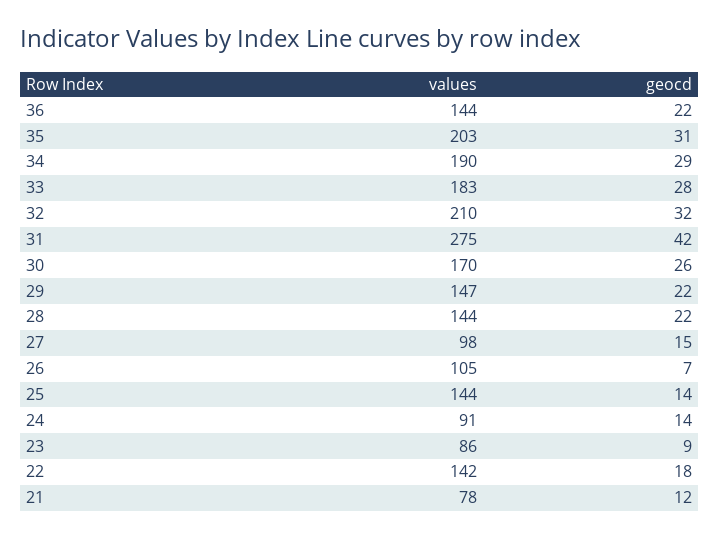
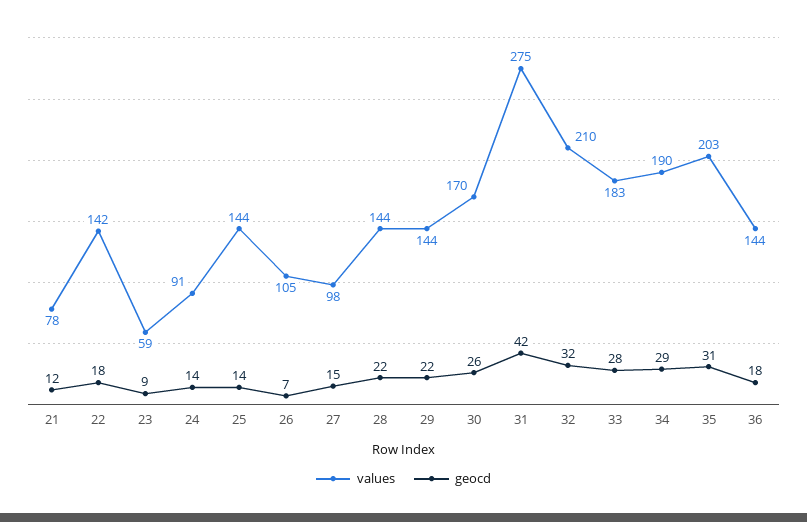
geocd, 36: 22 -> 18
values, 29: 147 -> 144
values, 23: 86 -> 59

